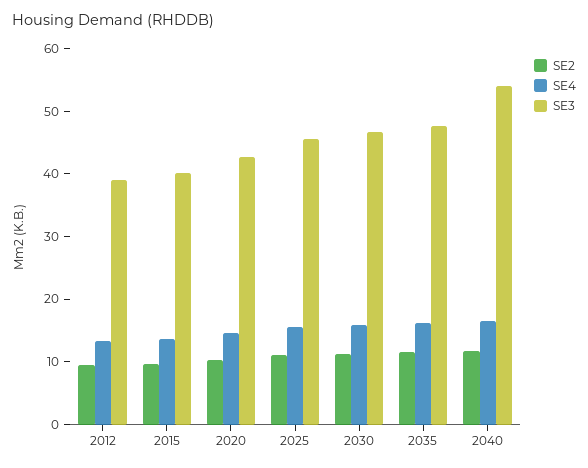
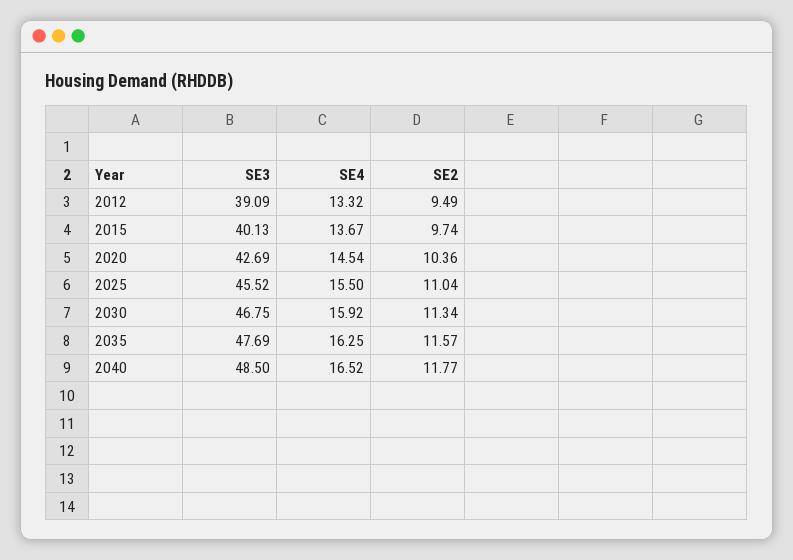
SE3, 2040: 54 -> 48.5

